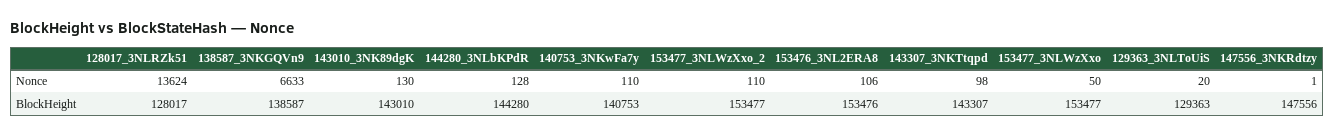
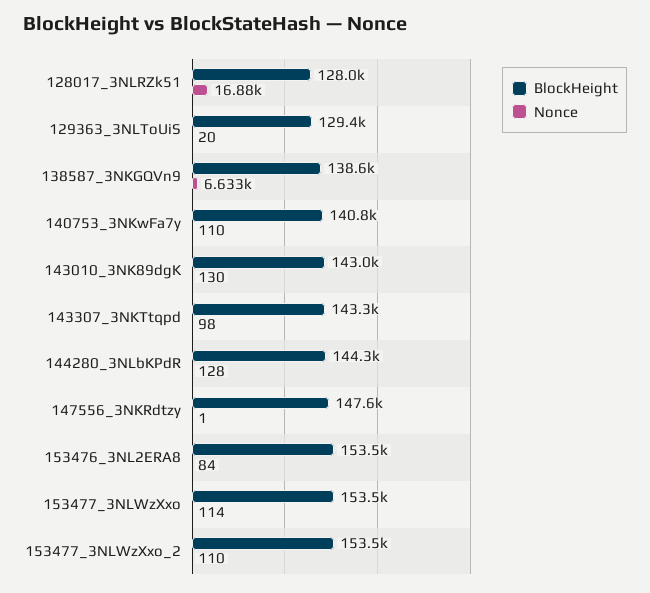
Nonce, 128017_3NLRZk51: 13624 -> 16880
Nonce, 153476_3NL2ERA8: 106 -> 84
Nonce, 153477_3NLWzXxo: 50 -> 114

